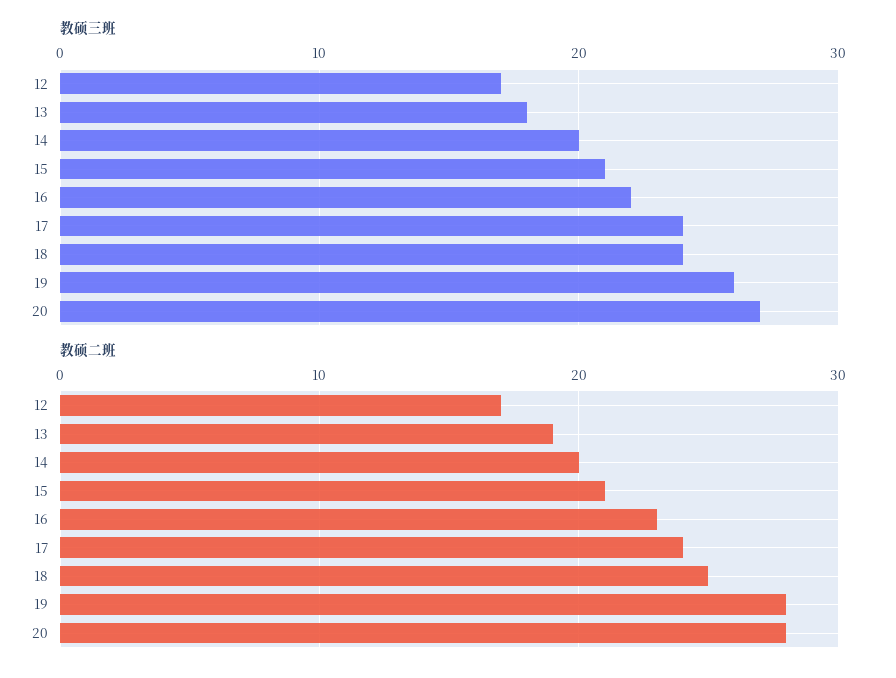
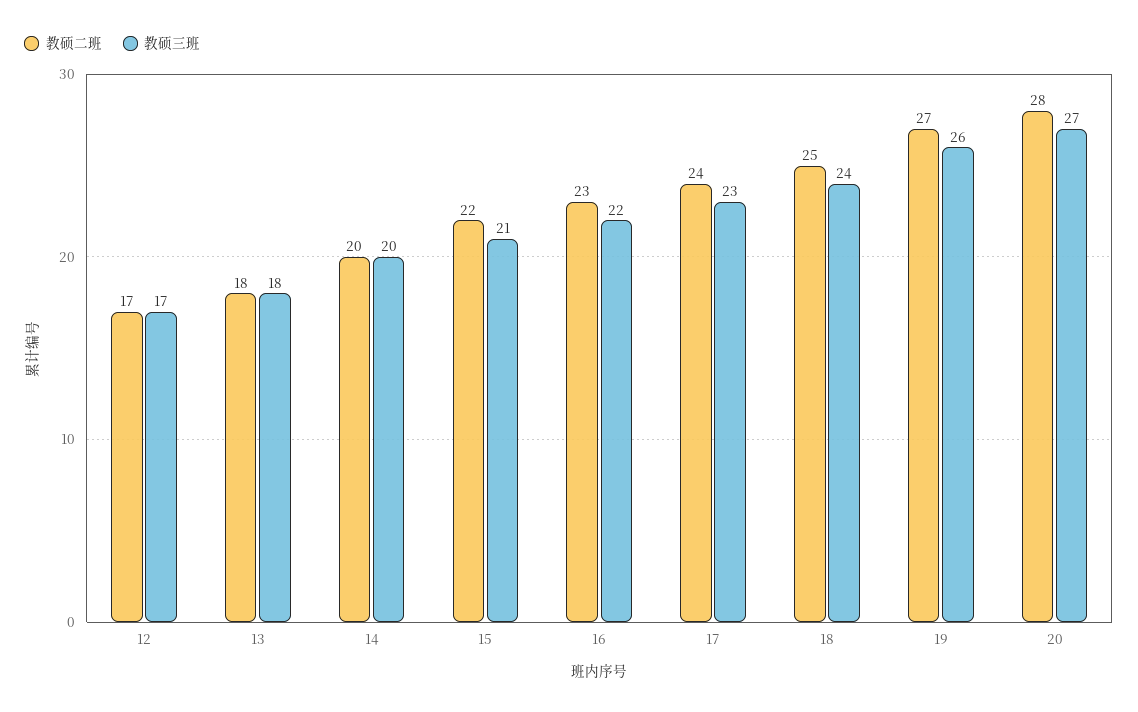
教硕三班, 17: 24 -> 23
教硕二班, 13: 19 -> 18
教硕二班, 15: 21 -> 22
教硕二班, 19: 28 -> 27

